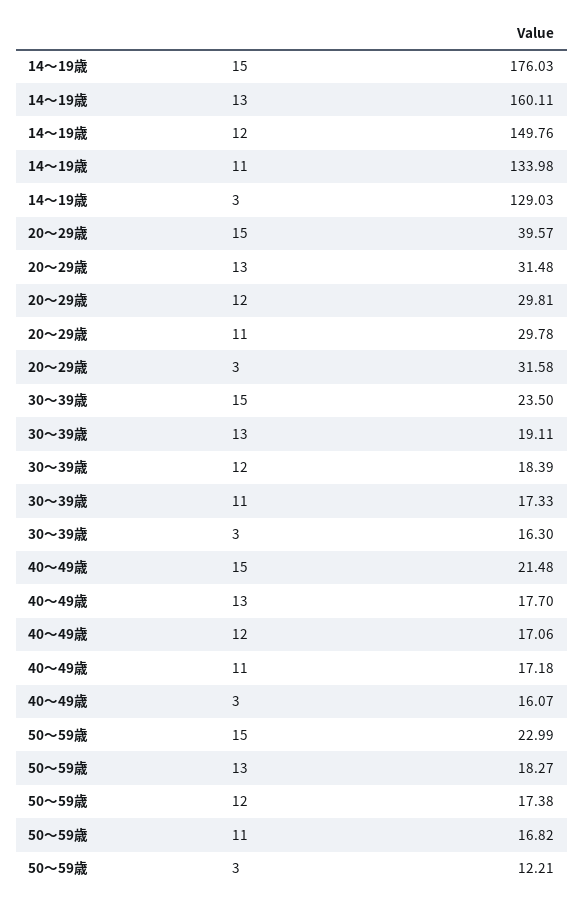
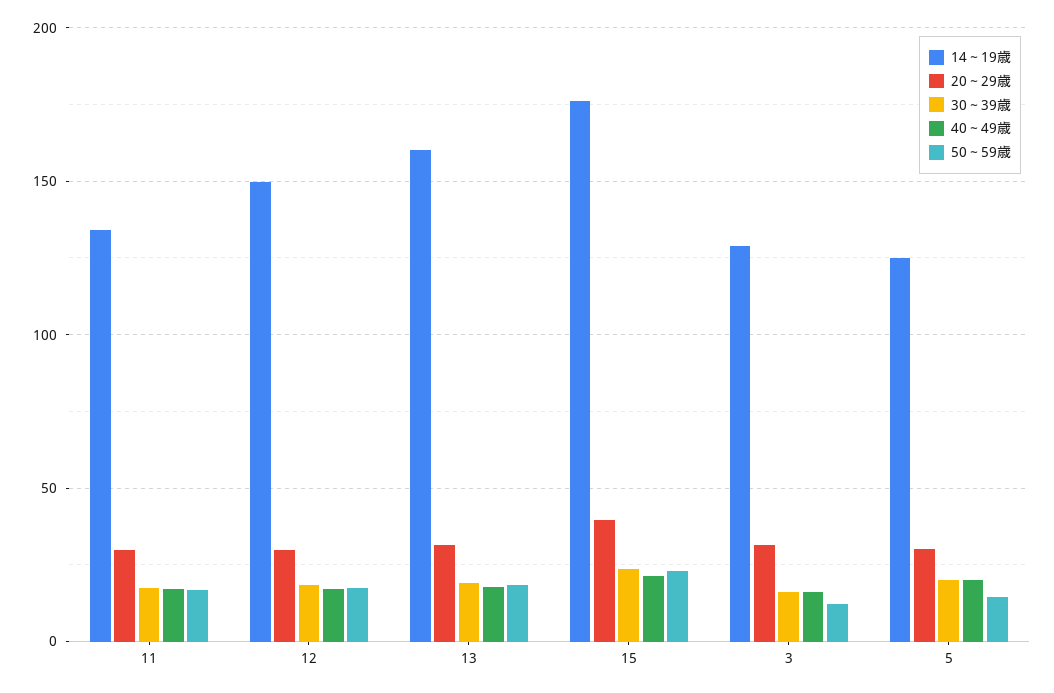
14～19歳, 5: none -> 125
20～29歳, 5: none -> 30
30～39歳, 5: none -> 20
40～49歳, 5: none -> 20
50～59歳, 5: none -> 15

